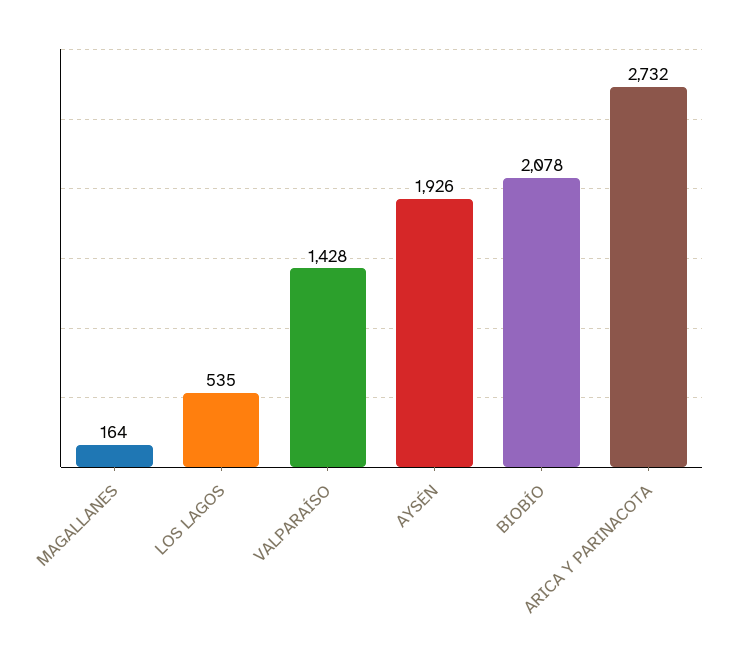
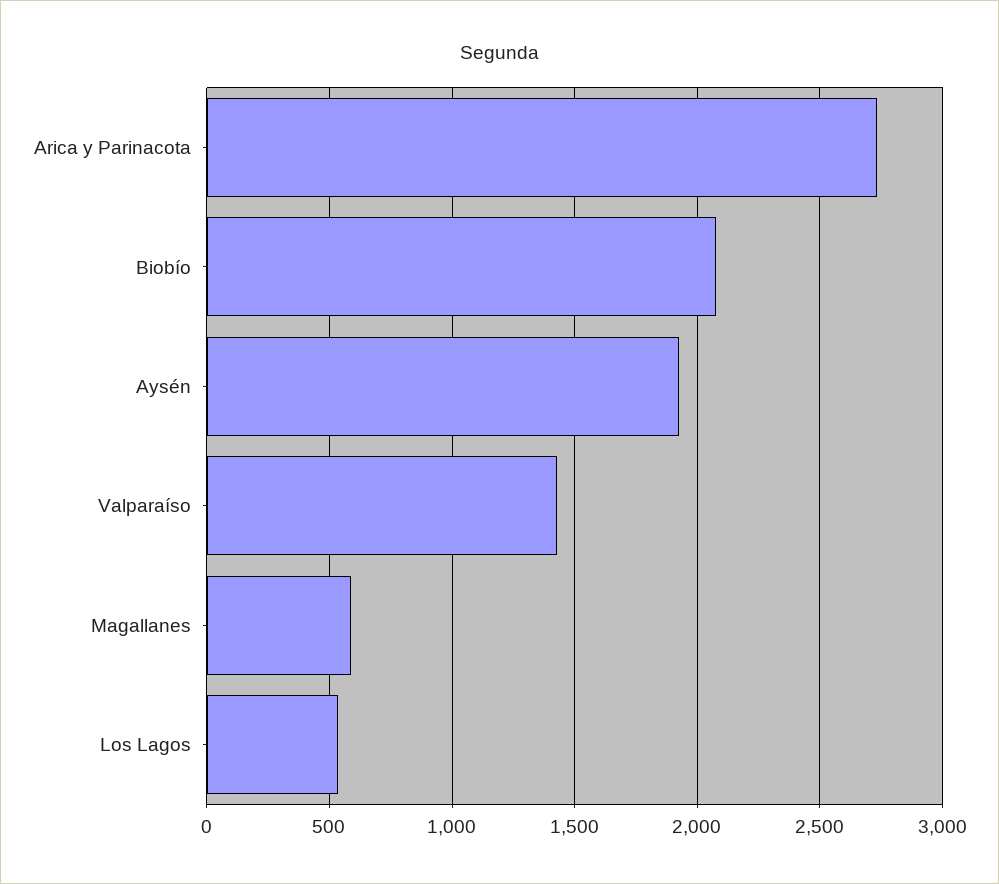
MAGALLANES: 164 -> 600

